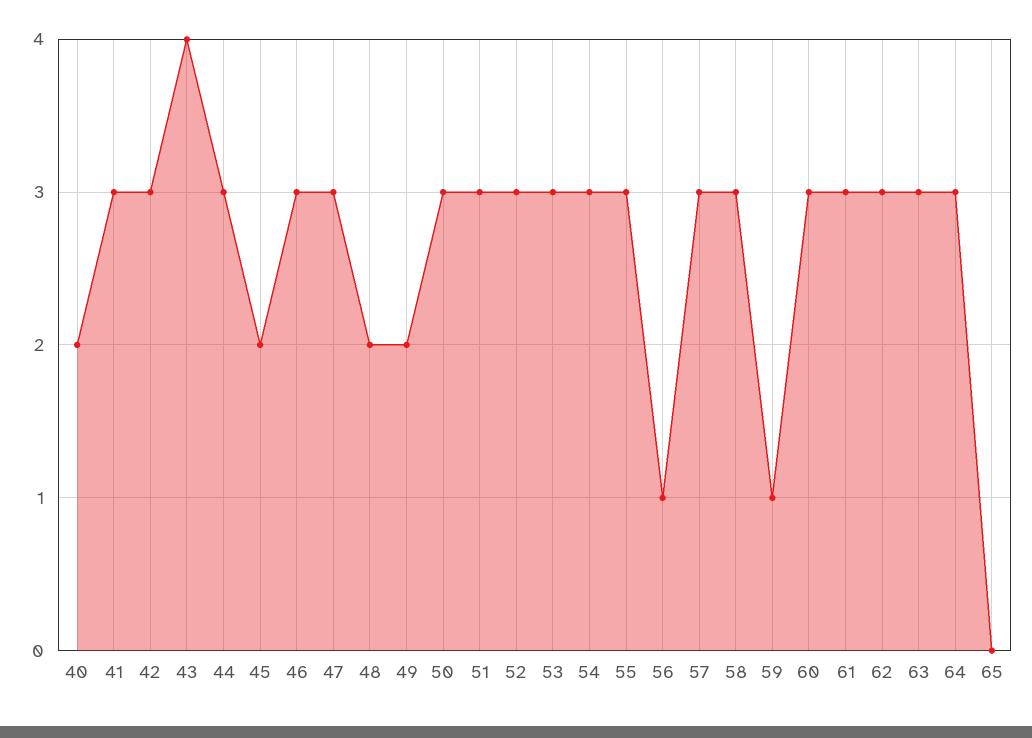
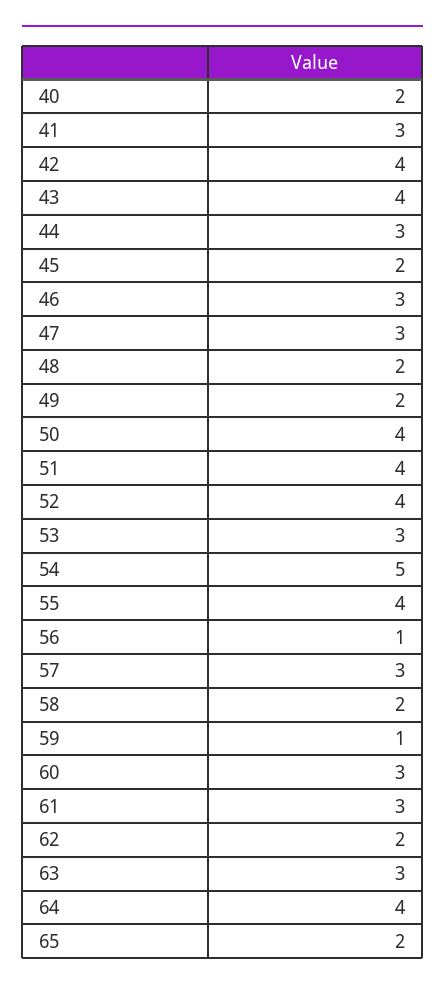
42: 3 -> 4
50: 3 -> 4
51: 3 -> 4
52: 3 -> 4
54: 3 -> 5
55: 3 -> 4
58: 3 -> 2
62: 3 -> 2
64: 3 -> 4
65: 0 -> 2

